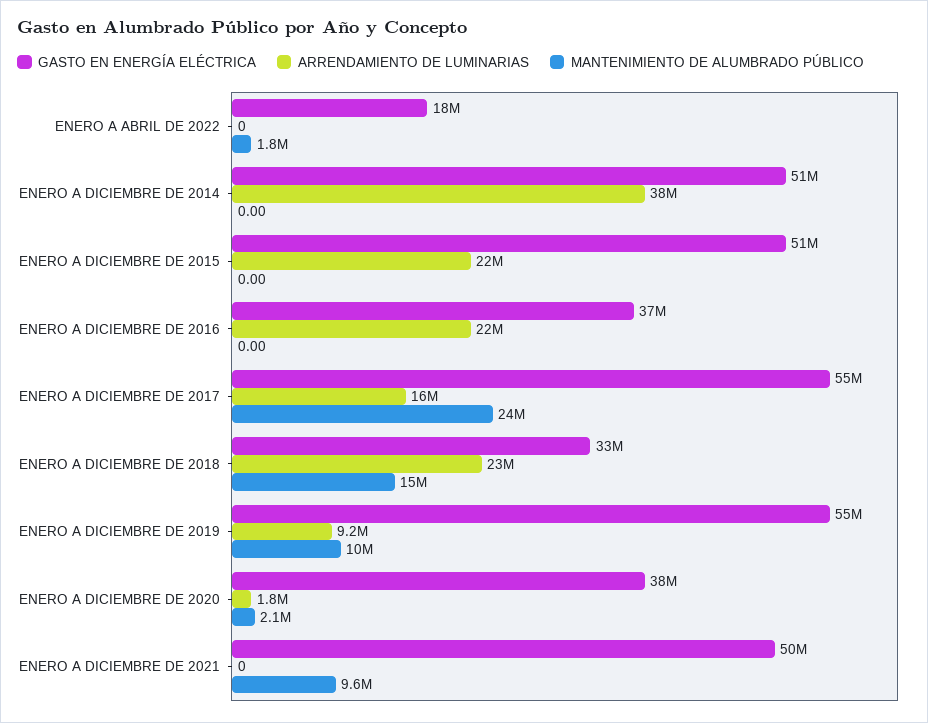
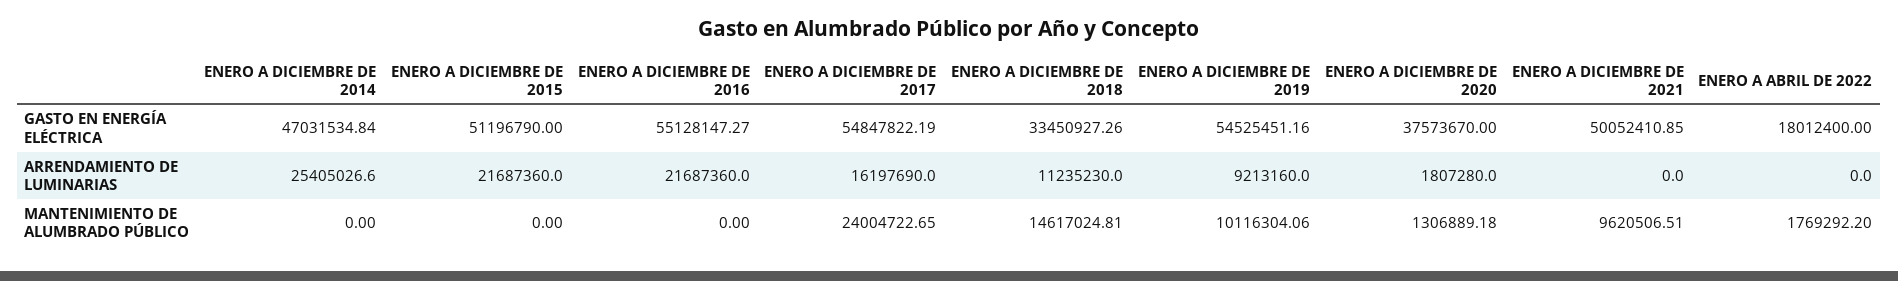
GASTO EN ENERGÍA ELÉCTRICA, ENERO A DICIEMBRE DE 2014: 51000000 -> 47031534.84
ARRENDAMIENTO DE LUMINARIAS, ENERO A DICIEMBRE DE 2014: 38000000 -> 25405026.6
GASTO EN ENERGÍA ELÉCTRICA, ENERO A DICIEMBRE DE 2016: 37000000 -> 55128147.27
ARRENDAMIENTO DE LUMINARIAS, ENERO A DICIEMBRE DE 2018: 23000000 -> 11235230
MANTENIMIENTO DE ALUMBRADO PÚBLICO, ENERO A DICIEMBRE DE 2020: 2100000 -> 1306889.18

